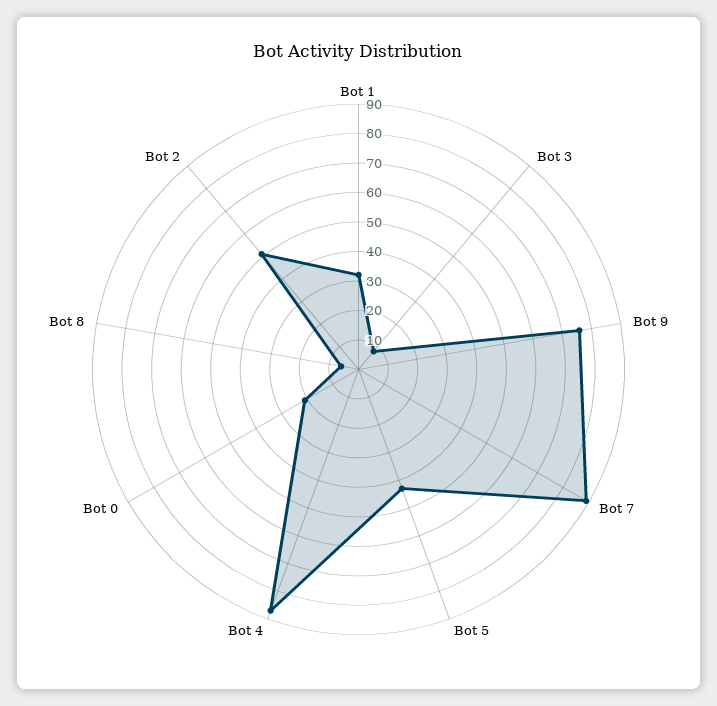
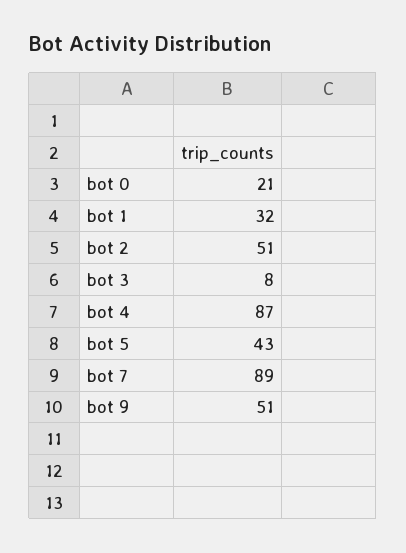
Bot 9: 75 -> 51
Bot 8: 5 -> none

